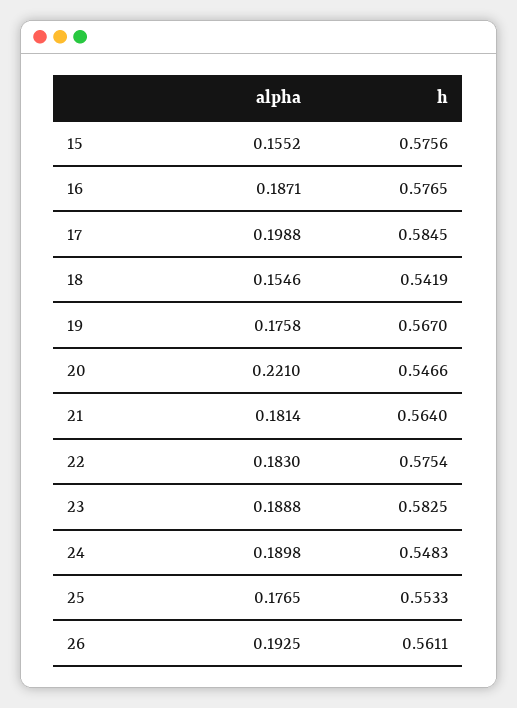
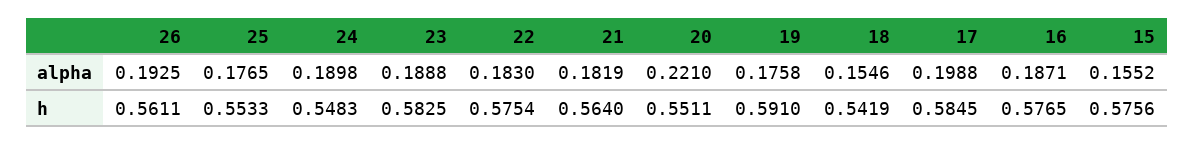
h, 19: 0.567 -> 0.591
h, 20: 0.5466 -> 0.5511
alpha, 21: 0.1814 -> 0.1819

